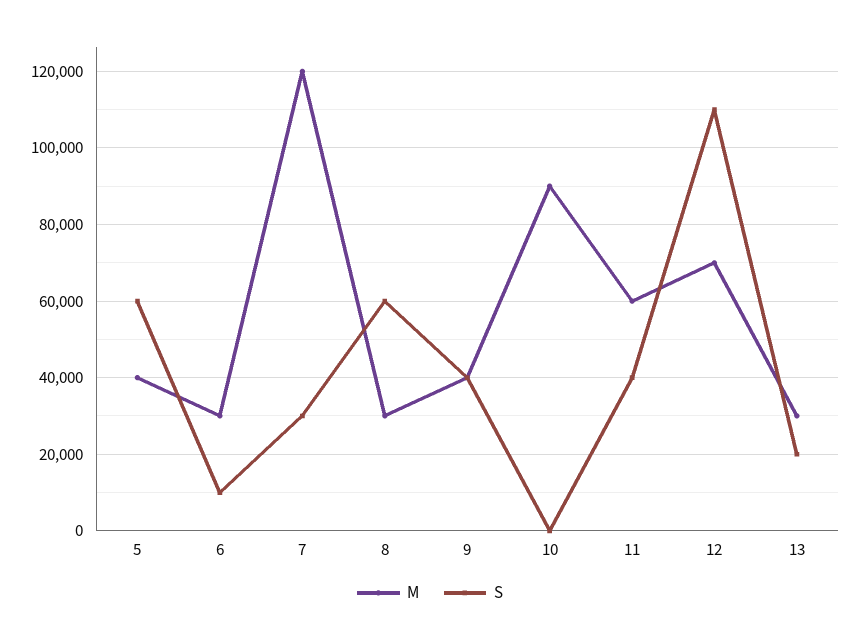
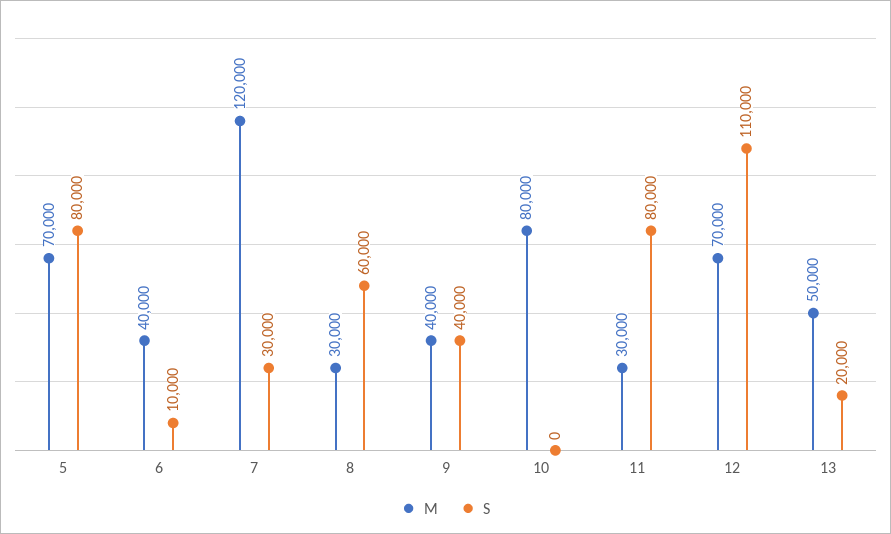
M, 5: 40000 -> 70000
S, 5: 60000 -> 80000
M, 6: 30000 -> 40000
M, 10: 90000 -> 80000
M, 11: 60000 -> 30000
S, 11: 40000 -> 80000
M, 13: 30000 -> 50000

